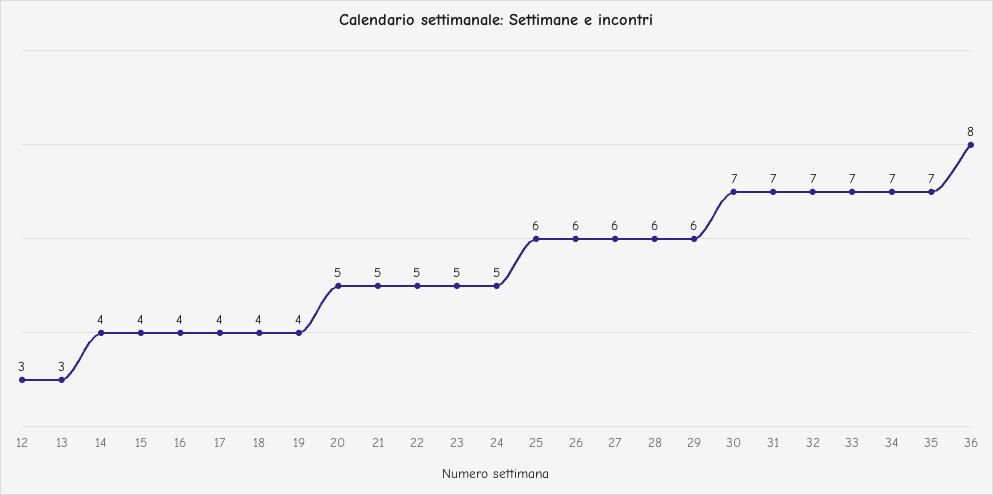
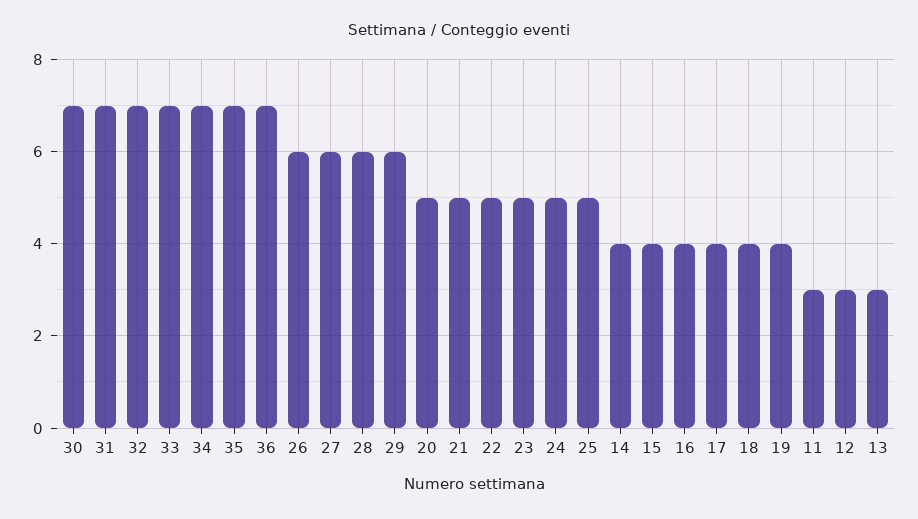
25: 6 -> 5
36: 8 -> 7
11: none -> 3

